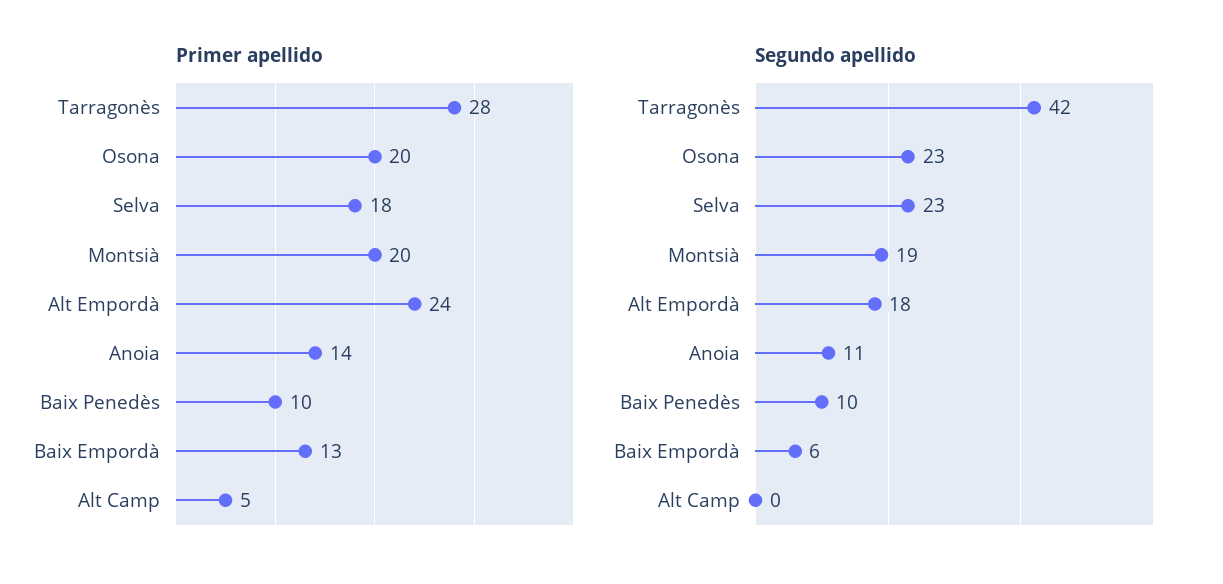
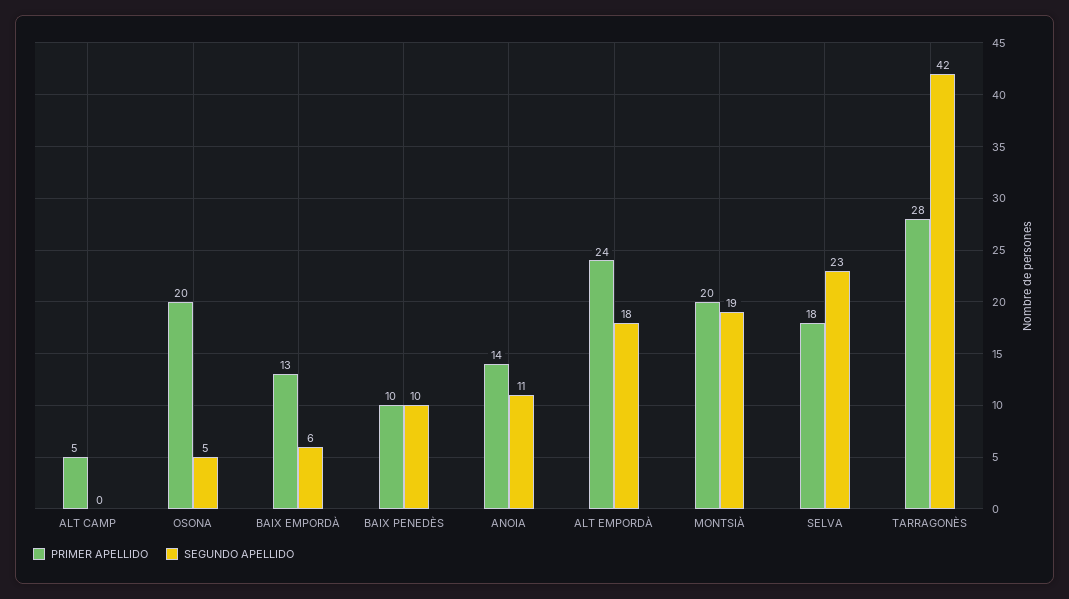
Segundo apellido, Osona: 23 -> 5

